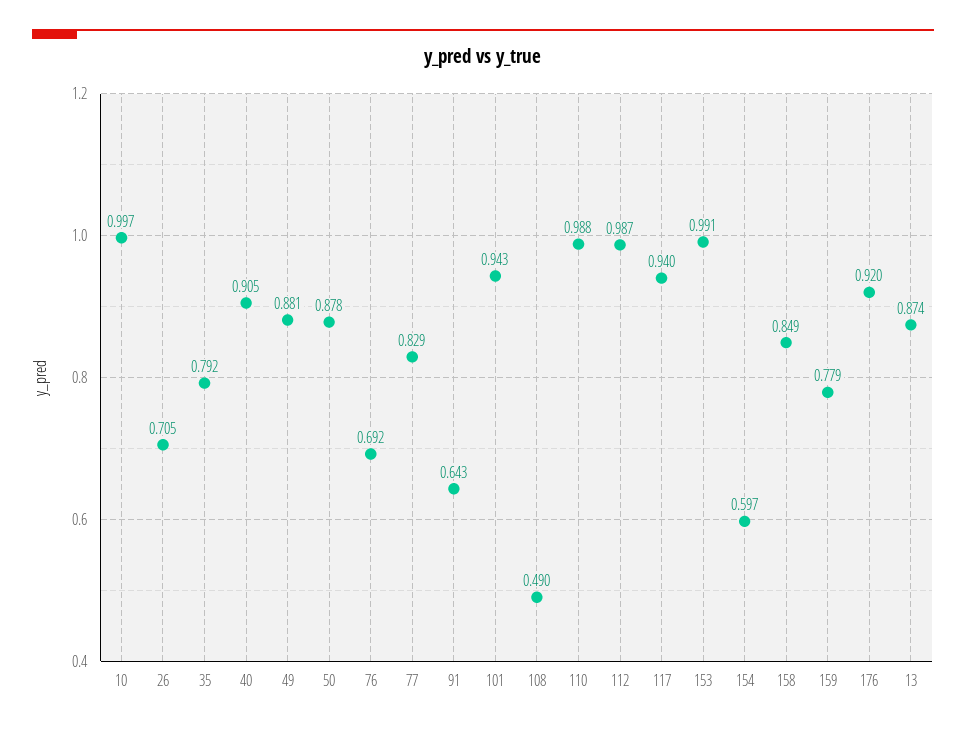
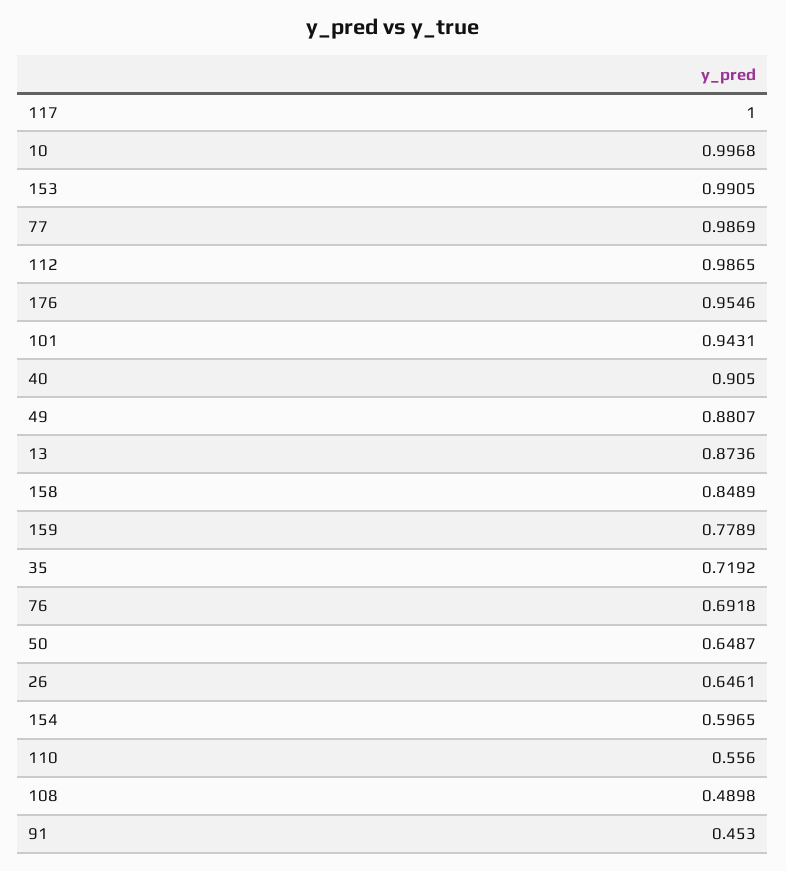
26: 0.705 -> 0.6461
35: 0.792 -> 0.7192
50: 0.878 -> 0.6487
77: 0.829 -> 0.9869
91: 0.643 -> 0.453
110: 0.988 -> 0.556
117: 0.94 -> 1
176: 0.92 -> 0.9546

